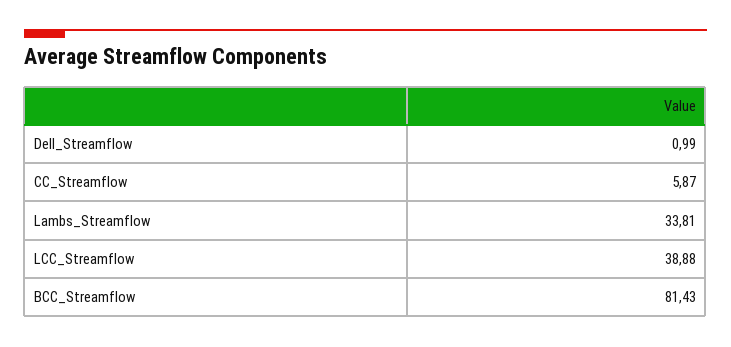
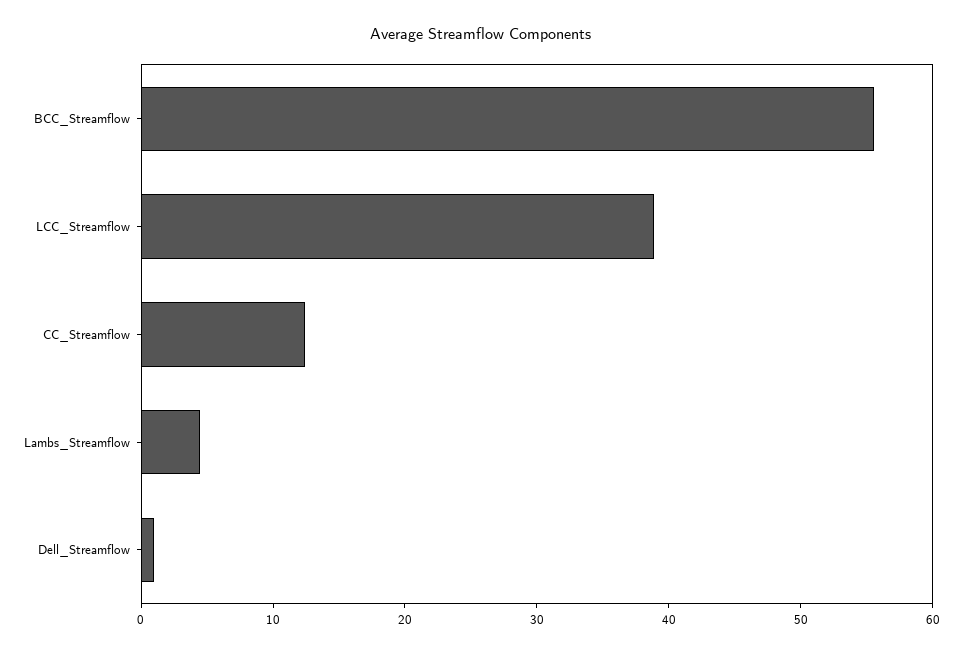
CC_Streamflow: 5.87 -> 12
Lambs_Streamflow: 33.81 -> 4
BCC_Streamflow: 81.43 -> 56

